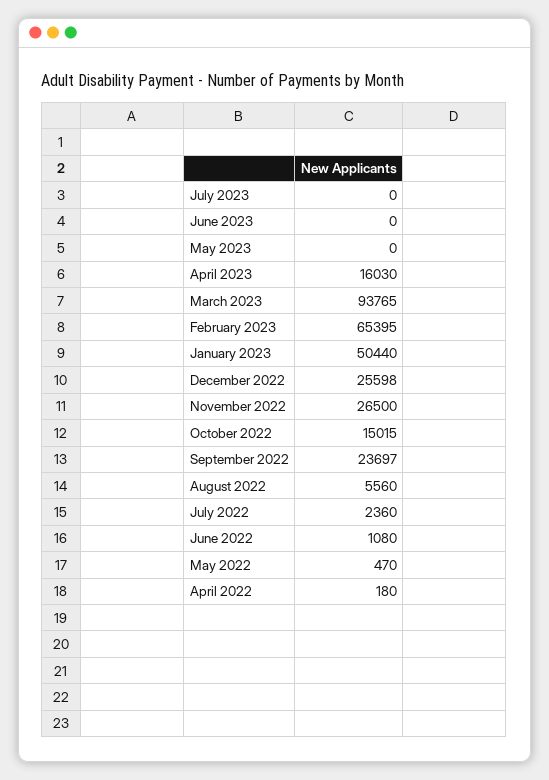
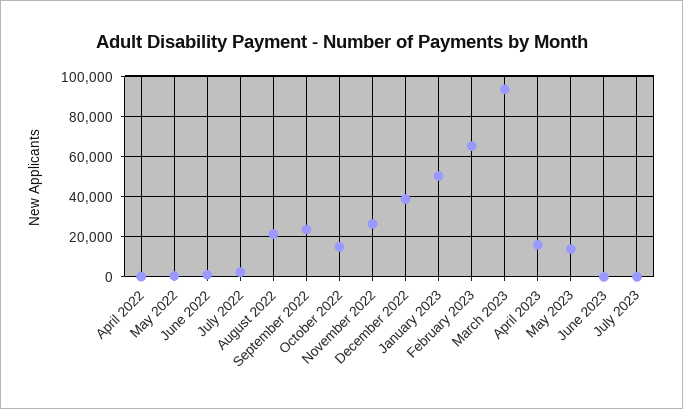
May 2023: 0 -> 15000
December 2022: 25598 -> 40000
August 2022: 5560 -> 20000

